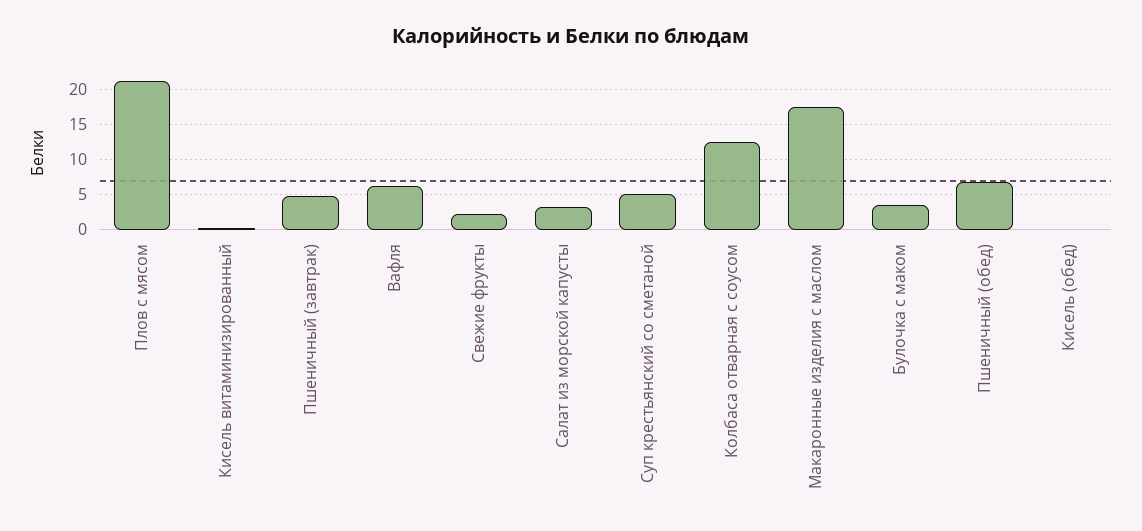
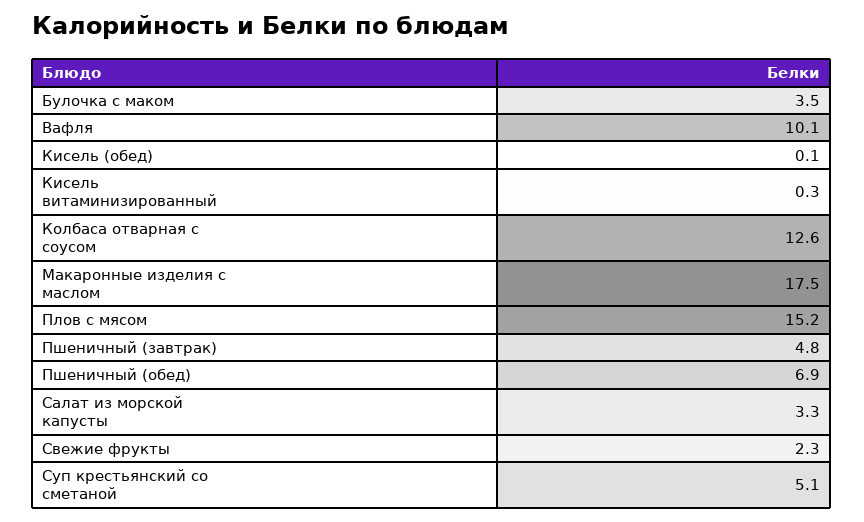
Плов с мясом: 21 -> 15.2
Вафля: 6 -> 10.1

